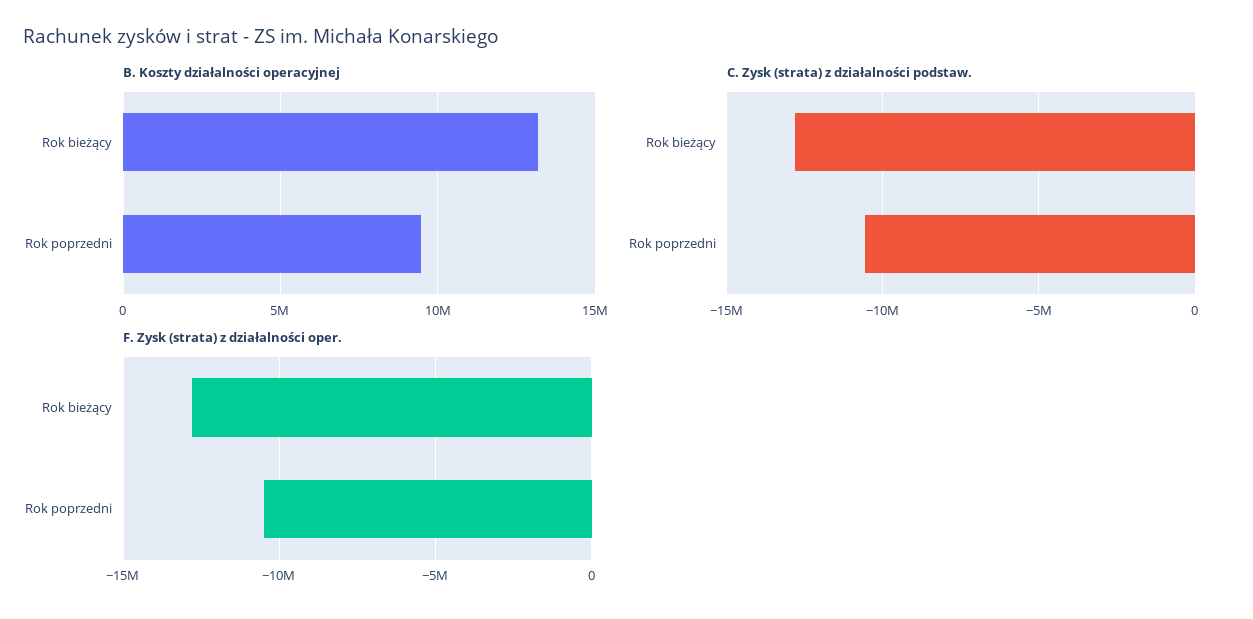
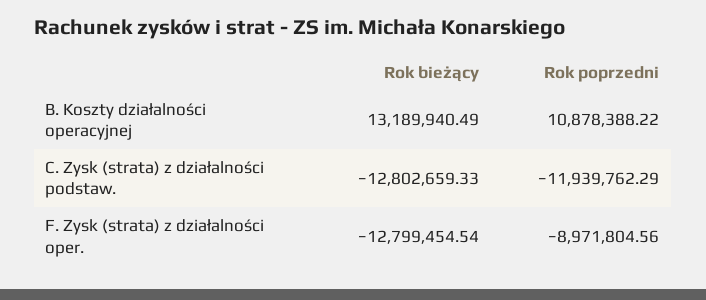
B. Koszty działalności operacyjnej, Rok poprzedni: 9500000 -> 10878388.22
C. Zysk (strata) z działalności podstaw., Rok poprzedni: -10500000 -> -11939762.29
F. Zysk (strata) z działalności oper., Rok poprzedni: -10500000 -> -8971804.56

